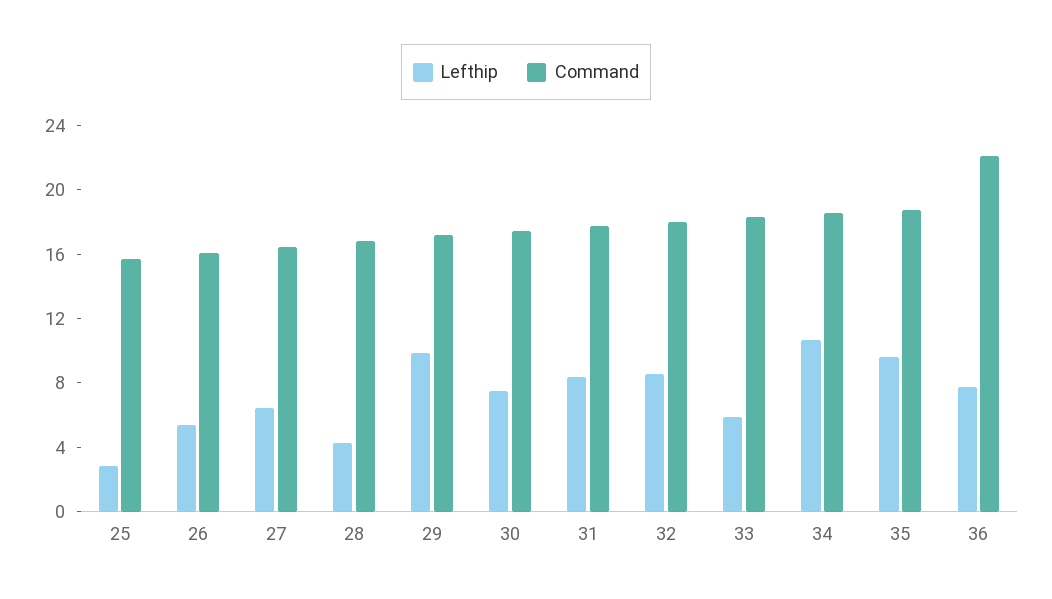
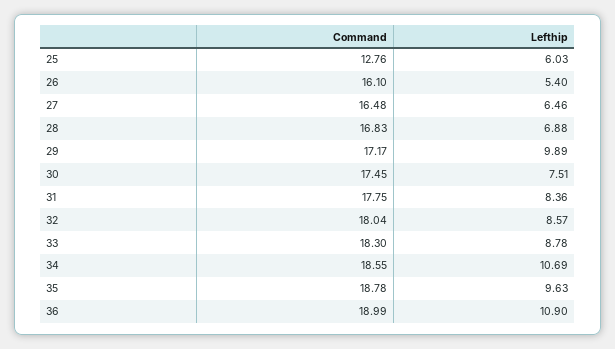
Lefthip, 25: 3 -> 6.03
Command, 25: 16 -> 12.76
Lefthip, 28: 4 -> 6.88
Lefthip, 33: 6 -> 8.78
Lefthip, 36: 8 -> 10.9
Command, 36: 22 -> 18.99

